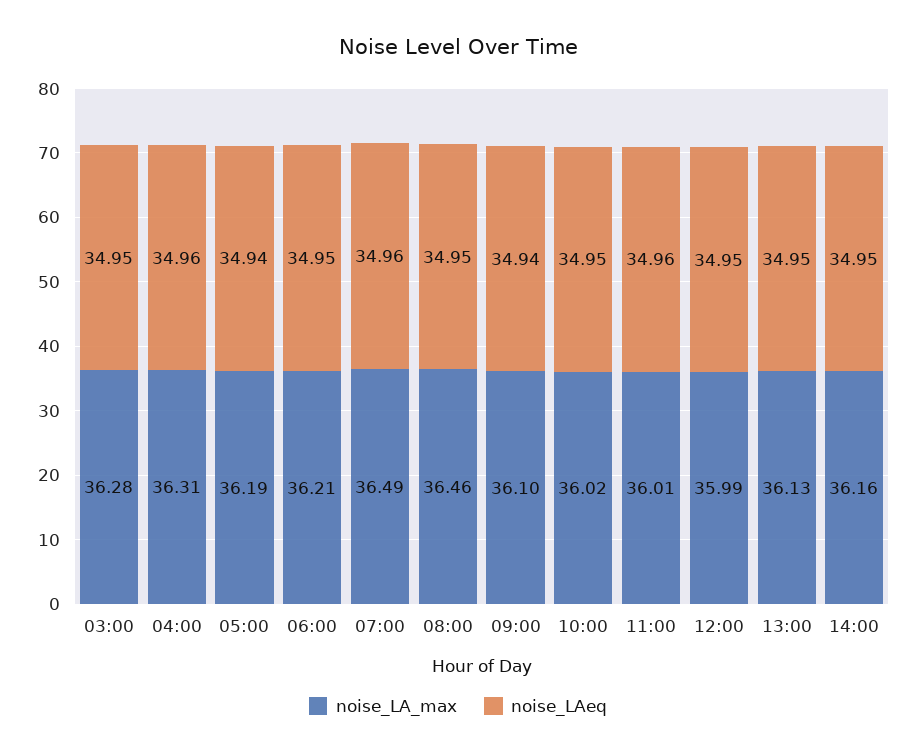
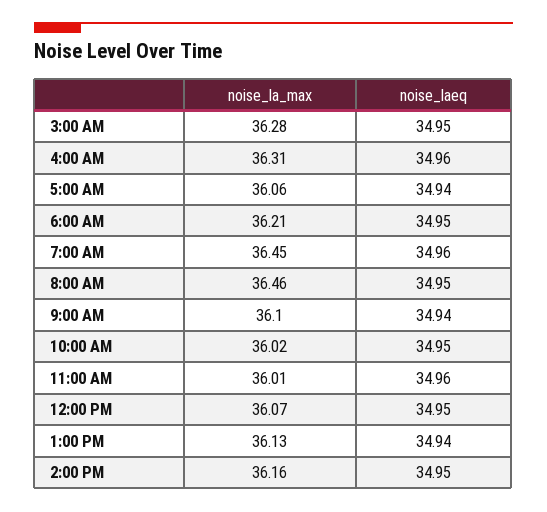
noise_LA_max, 05:00: 36.19 -> 36.06
noise_LA_max, 07:00: 36.49 -> 36.45
noise_LA_max, 12:00: 35.99 -> 36.07
noise_LAeq, 13:00: 34.95 -> 34.94

